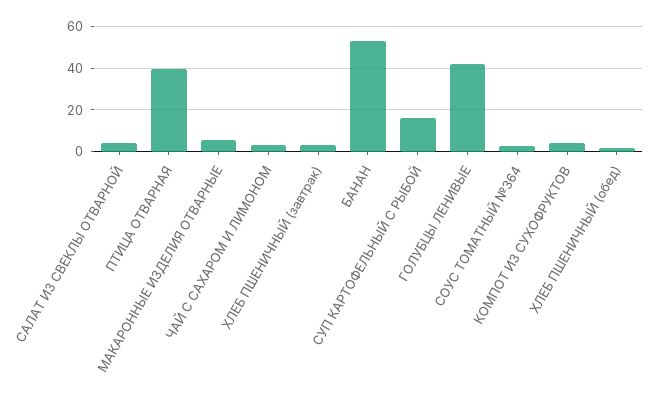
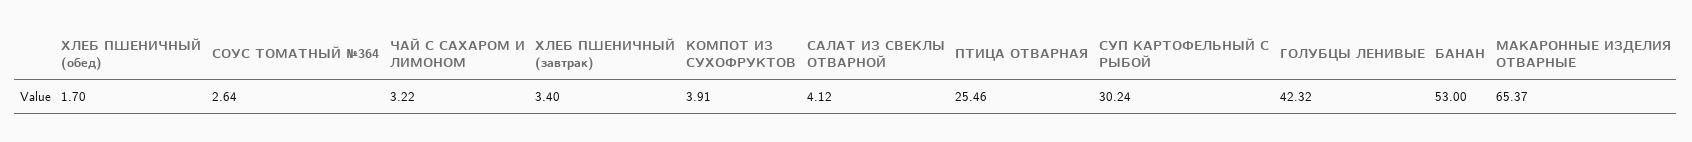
ПТИЦА ОТВАРНАЯ: 40 -> 25.46
МАКАРОННЫЕ ИЗДЕЛИЯ ОТВАРНЫЕ: 5 -> 65.37
СУП КАРТОФЕЛЬНЫЙ С РЫБОЙ: 15 -> 30.24

